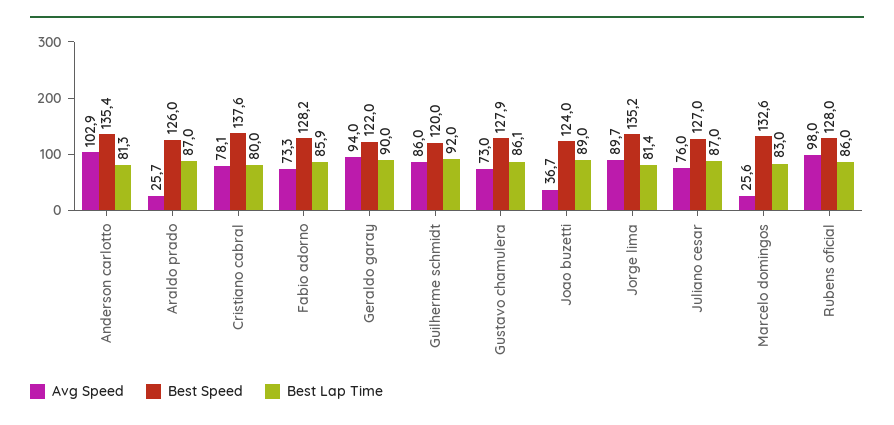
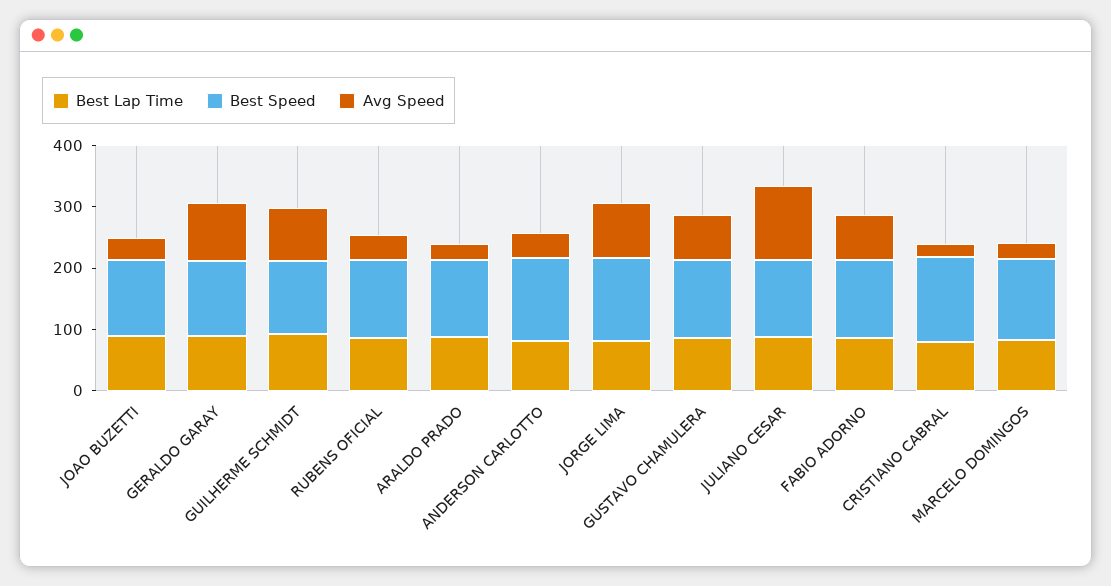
Avg Speed, Anderson carlotto: 102.9 -> 40
Avg Speed, Cristiano cabral: 78.1 -> 20
Avg Speed, Juliano cesar: 76 -> 120
Avg Speed, Rubens oficial: 98 -> 40

